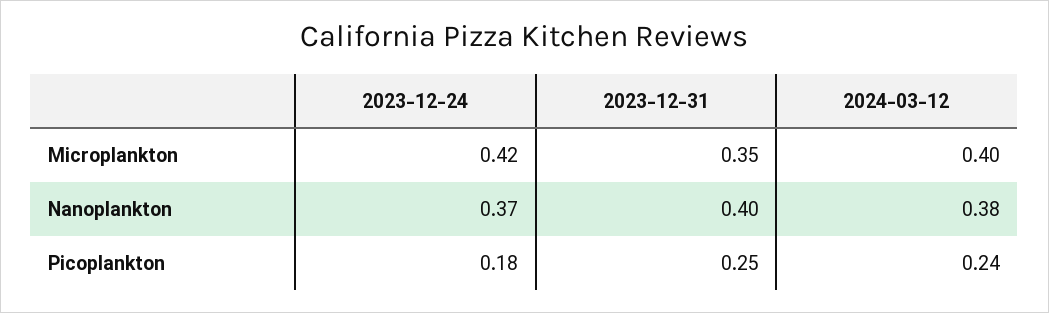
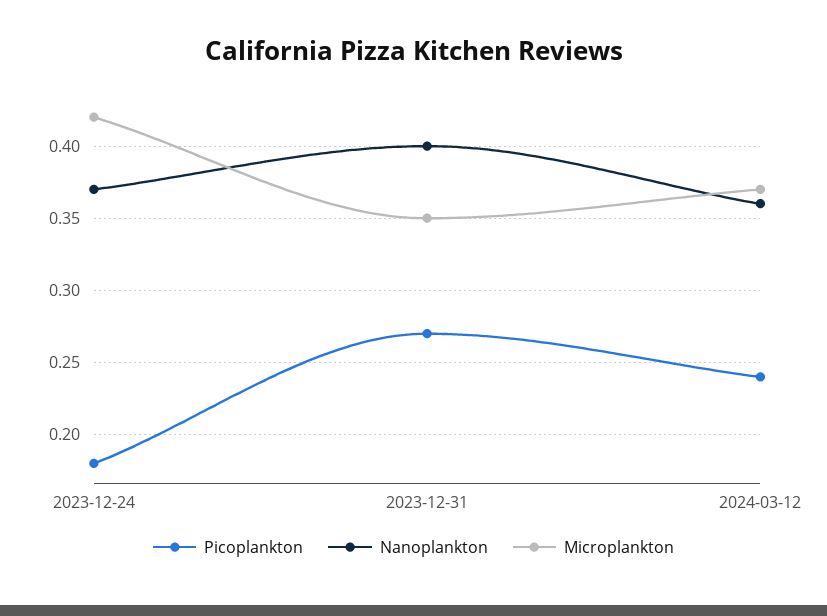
Microplankton, 2024-03-12: 0.4 -> 0.37
Nanoplankton, 2024-03-12: 0.38 -> 0.36
Picoplankton, 2023-12-31: 0.25 -> 0.27

